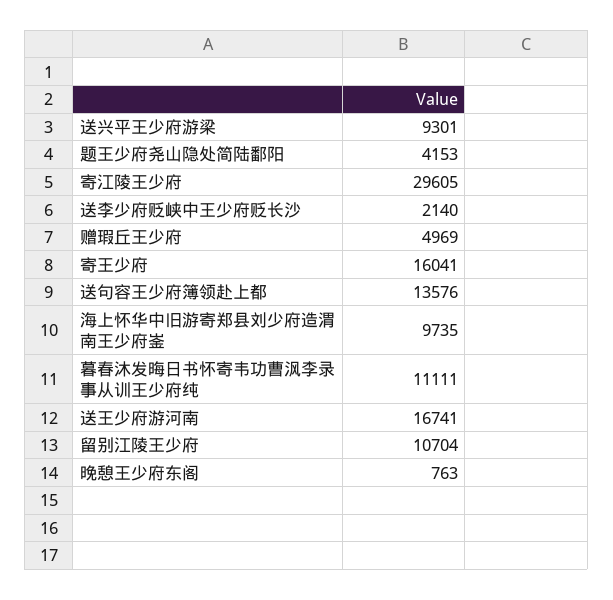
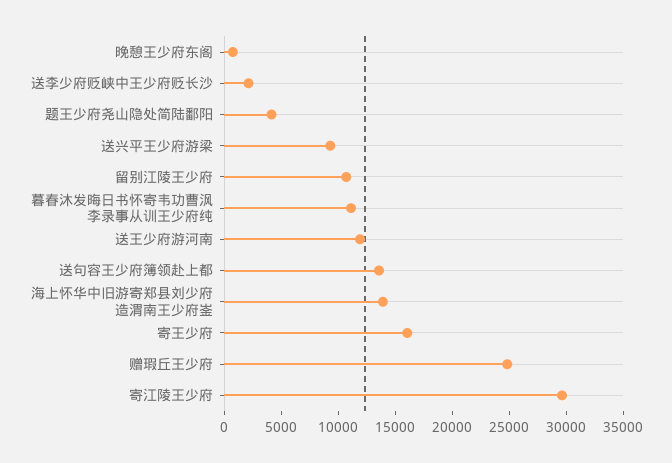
赠瑕丘王少府: 4969 -> 25000
海上怀华中旧游寄郑县刘少府造渭南王少府崟: 9735 -> 14000
送王少府游河南: 16741 -> 12000

